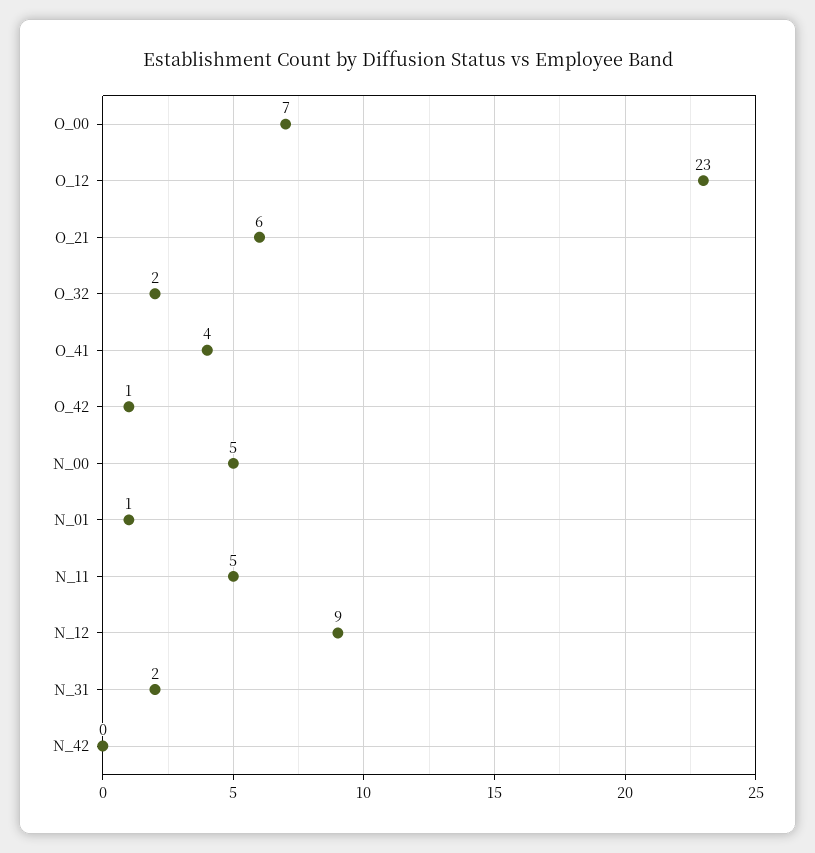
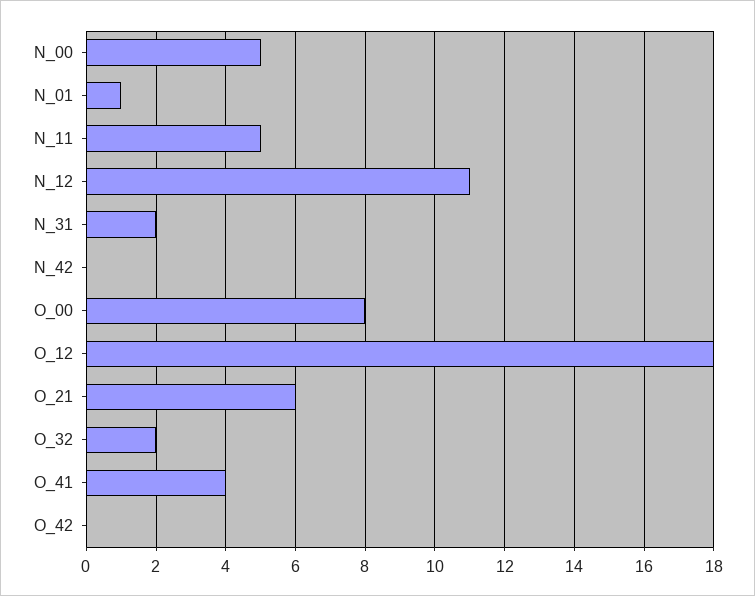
O_00: 7 -> 8
O_12: 23 -> 18
O_42: 1 -> 0
N_12: 9 -> 11

